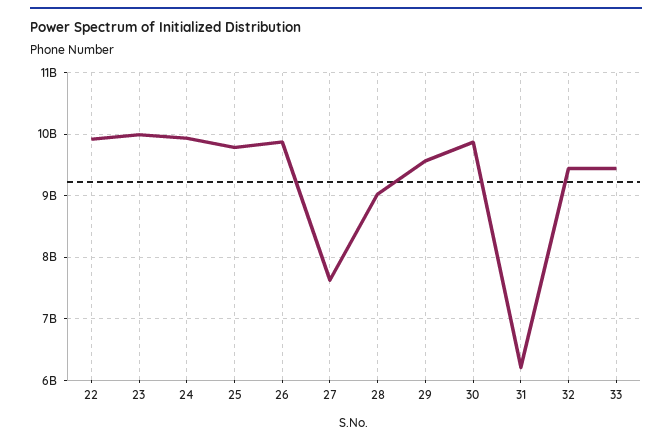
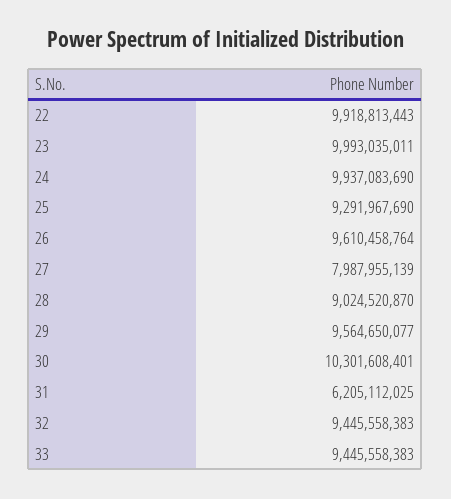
25: 9800000000 -> 9291967690
26: 9900000000 -> 9610458764
27: 7600000000 -> 7987955139
30: 9900000000 -> 10301608401

